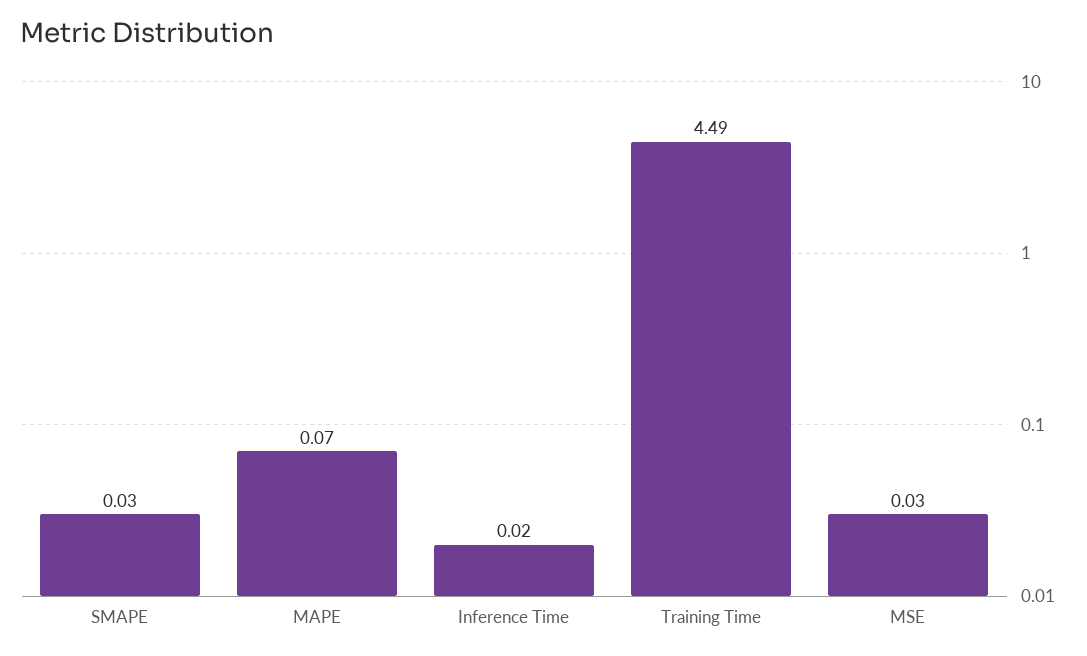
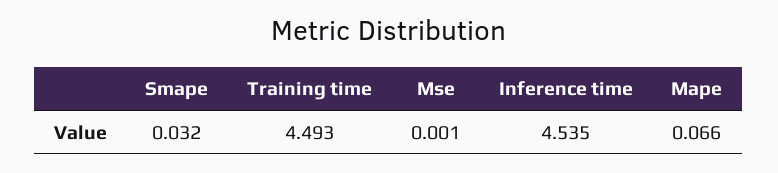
Inference Time: 0.02 -> 4.535
MSE: 0.03 -> 0.001

